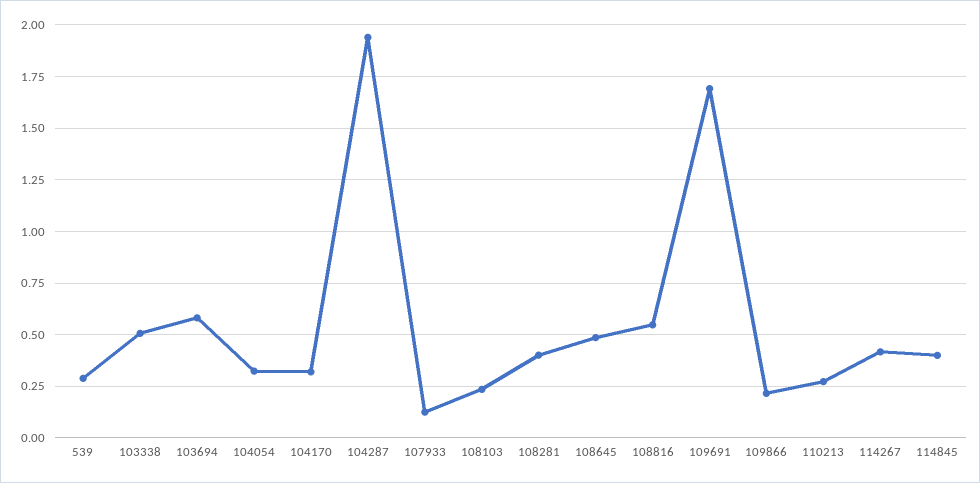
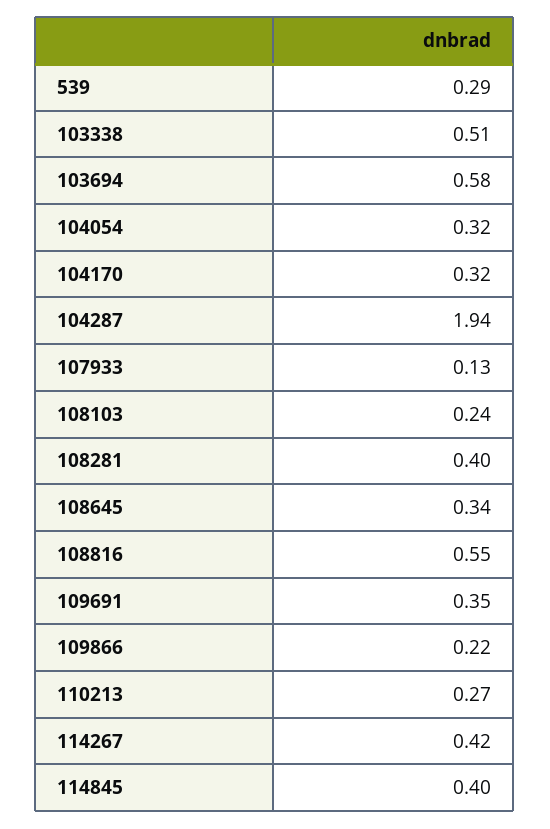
108645: 0.5 -> 0.34
109691: 1.7 -> 0.35

